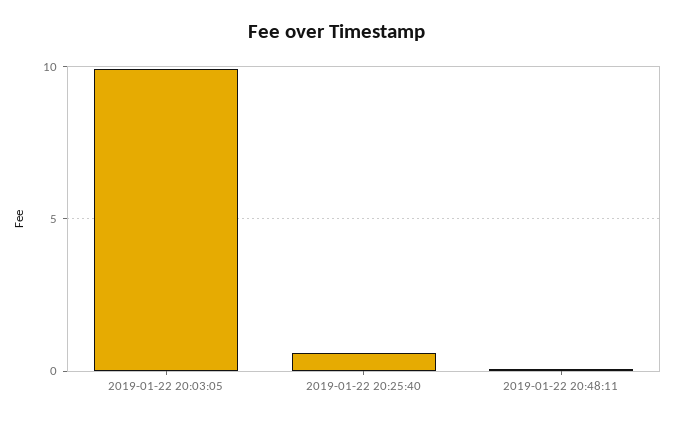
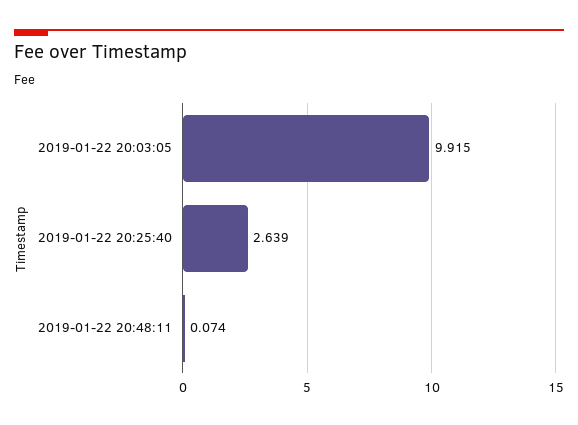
2019-01-22 20:25:40: 0.5 -> 2.639

